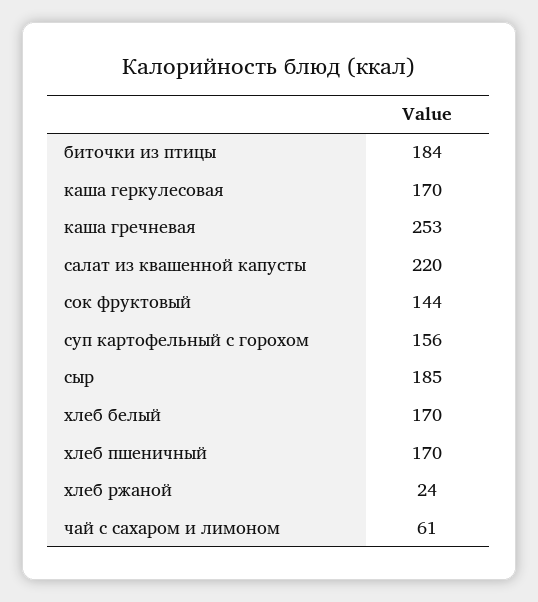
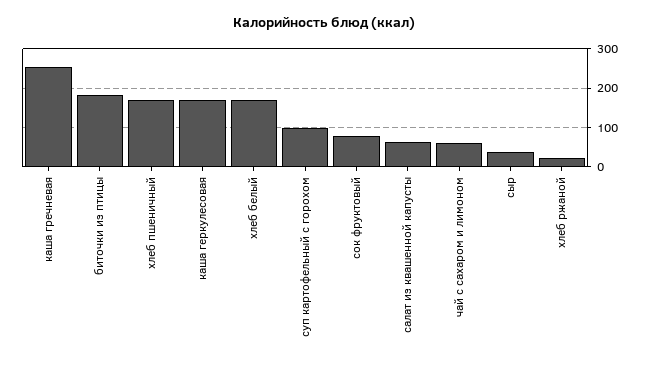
салат из квашенной капусты: 220 -> 60
сок фруктовый: 144 -> 80
суп картофельный с горохом: 156 -> 100
сыр: 185 -> 40

